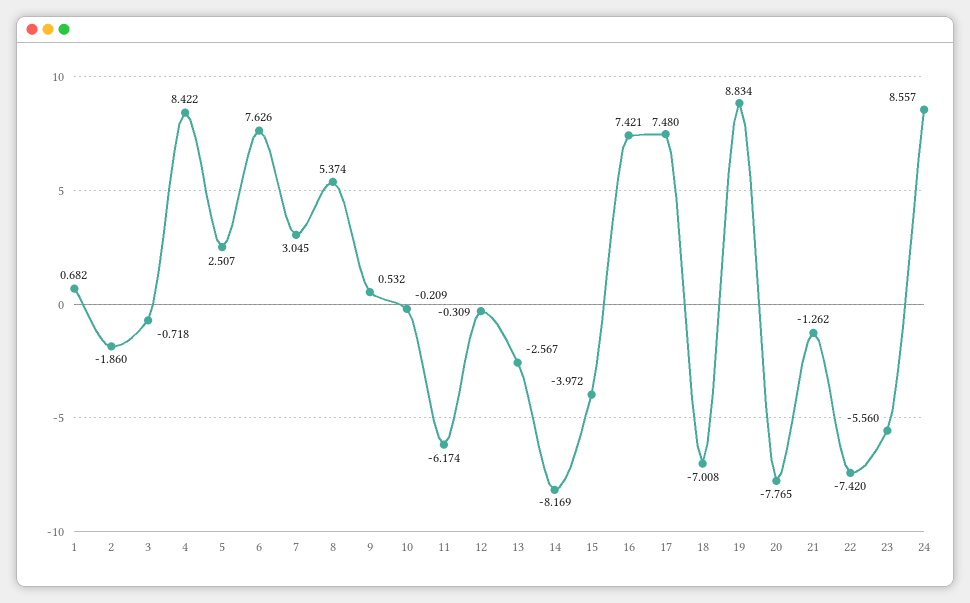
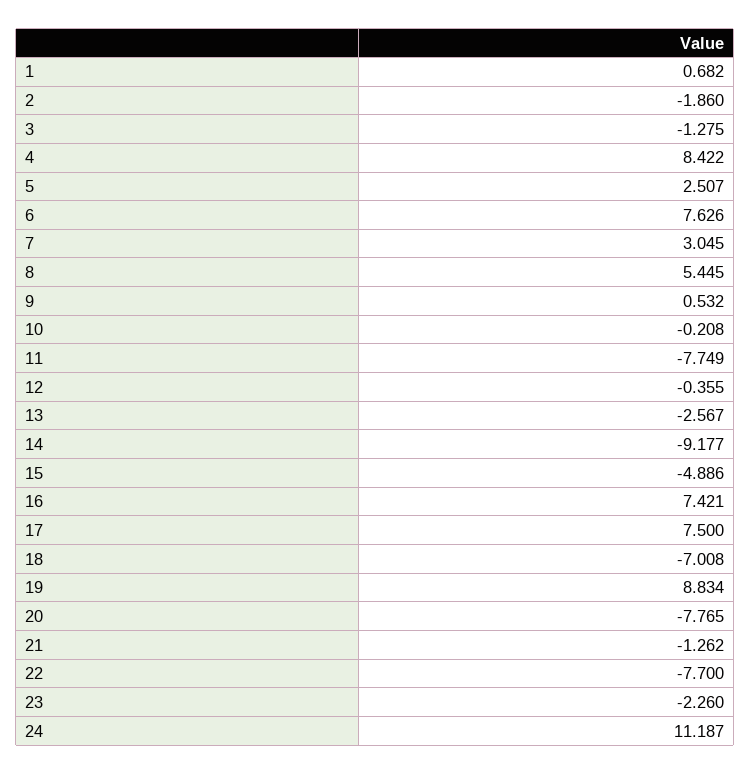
3: -0.718 -> -1.275
8: 5.374 -> 5.445
10: -0.209 -> -0.208
11: -6.174 -> -7.749
12: -0.309 -> -0.355
14: -8.169 -> -9.177
15: -3.972 -> -4.886
17: 7.48 -> 7.5
22: -7.42 -> -7.7
23: -5.56 -> -2.26
24: 8.557 -> 11.187

